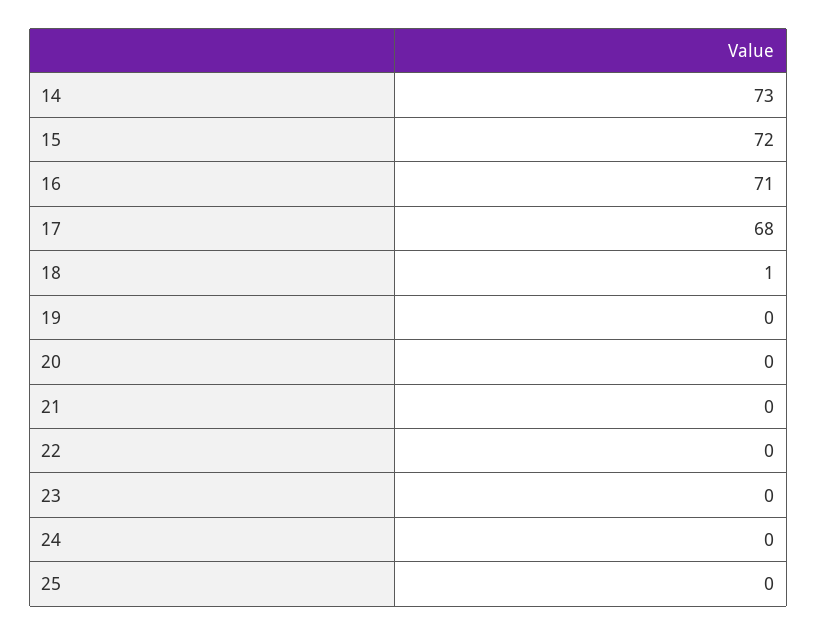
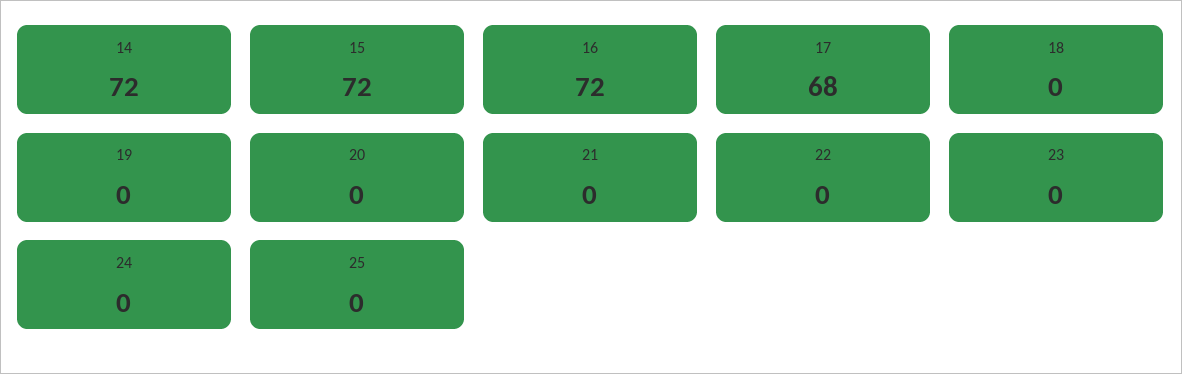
14: 73 -> 72
16: 71 -> 72
18: 1 -> 0

